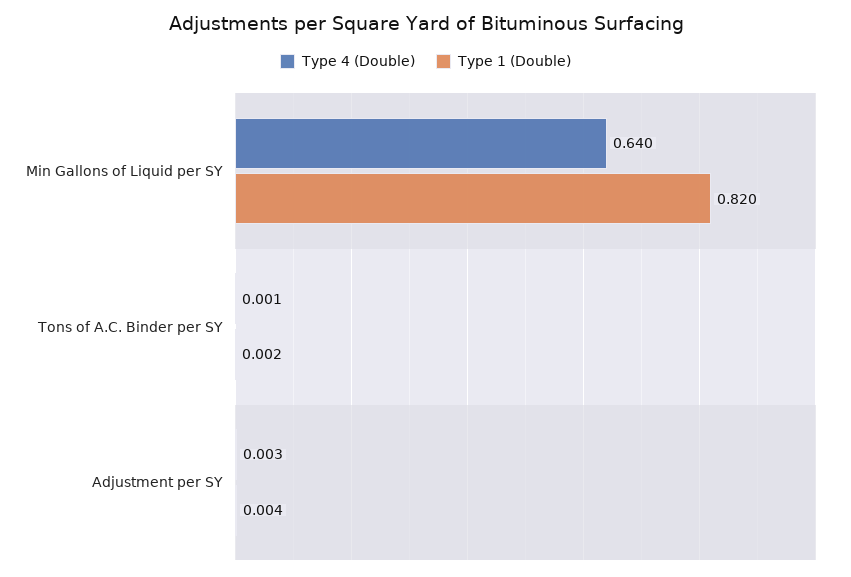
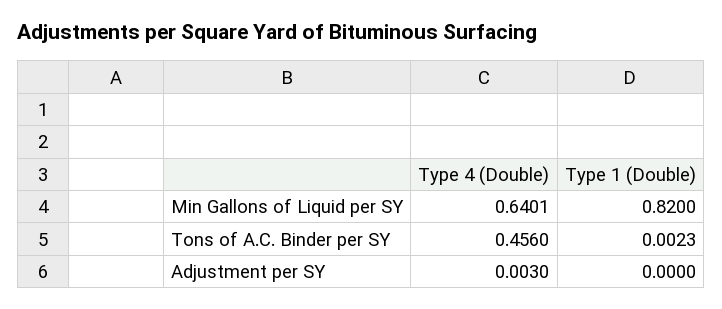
Type 4 (Double), Tons of A.C. Binder per SY: 0.001 -> 0.456
Type 1 (Double), Adjustment per SY: 0.004 -> 0

